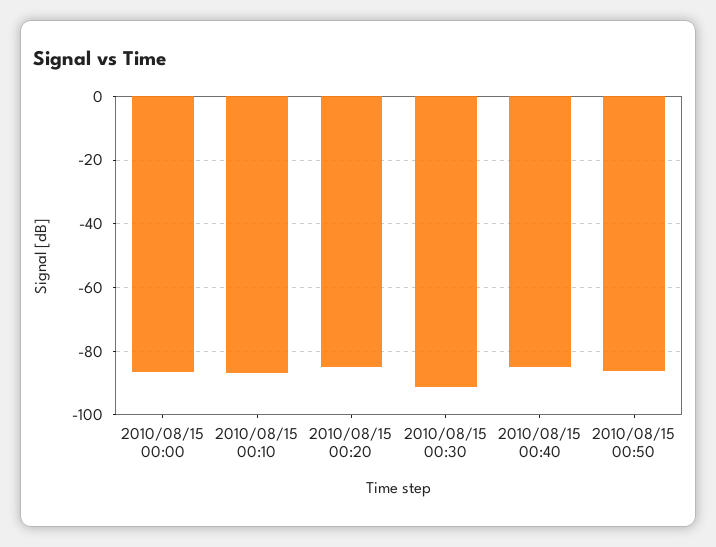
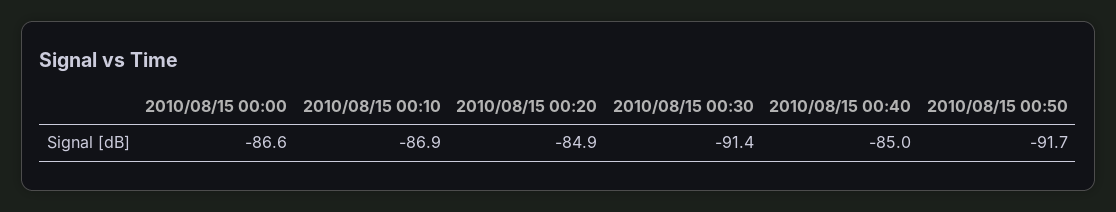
2010/08/15 00:50: -86 -> -91.7

